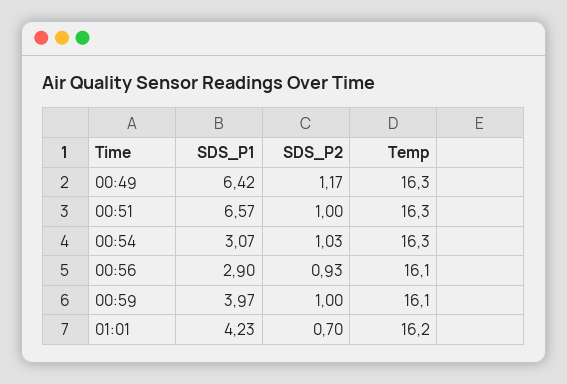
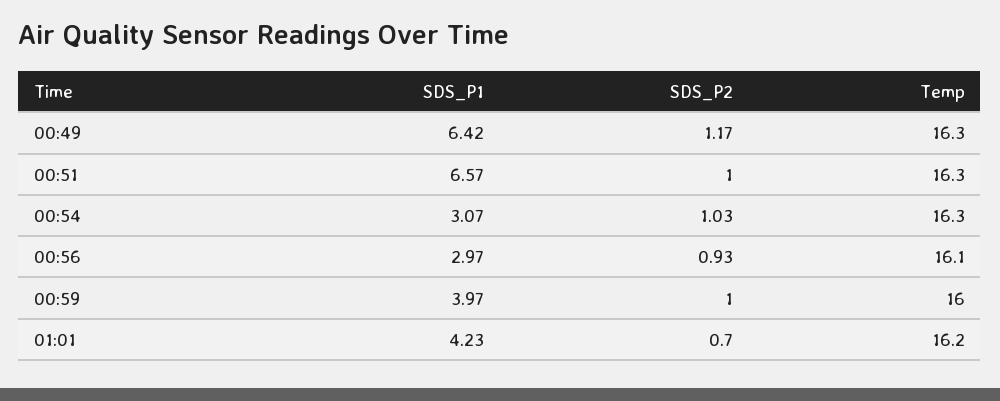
SDS_P1, 00:56: 2.9 -> 2.97
Temp, 00:59: 16.1 -> 16

